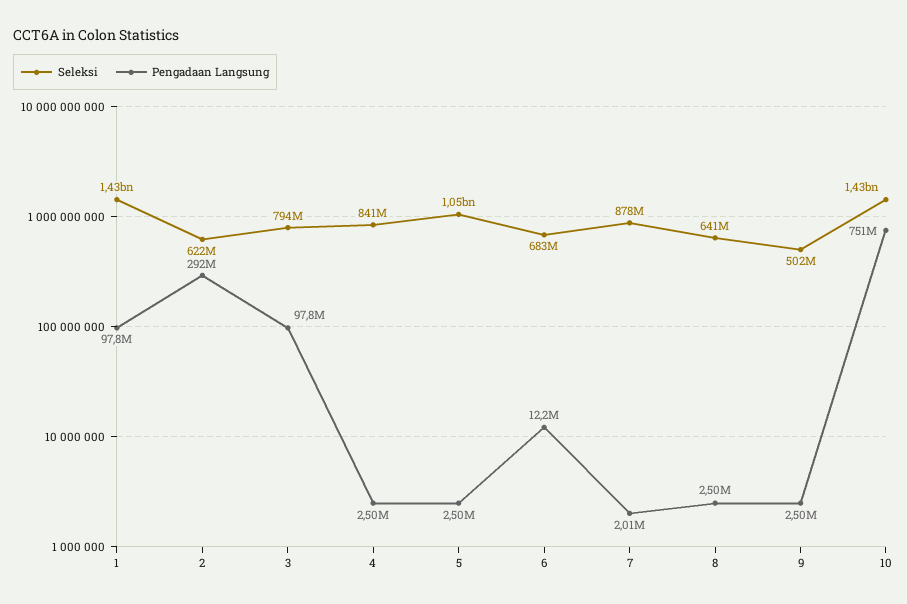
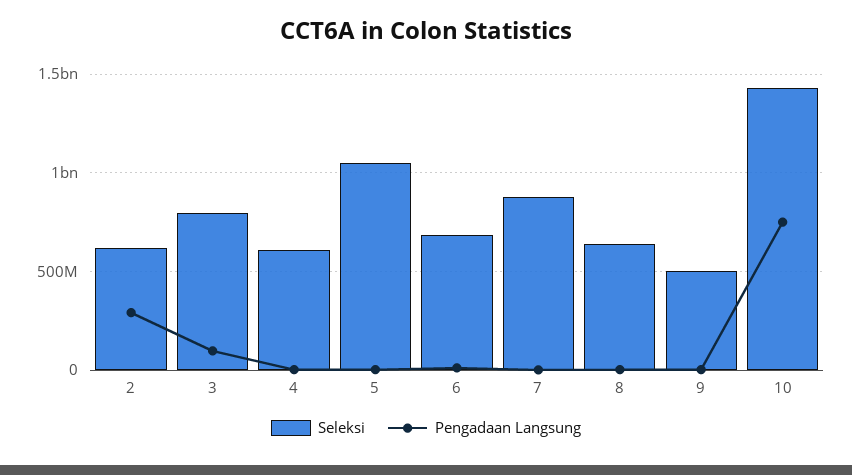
Seleksi, 1: 1430000000 -> none
Pengadaan Langsung, 1: 97800000 -> none
Seleksi, 4: 841000000 -> 600000000

